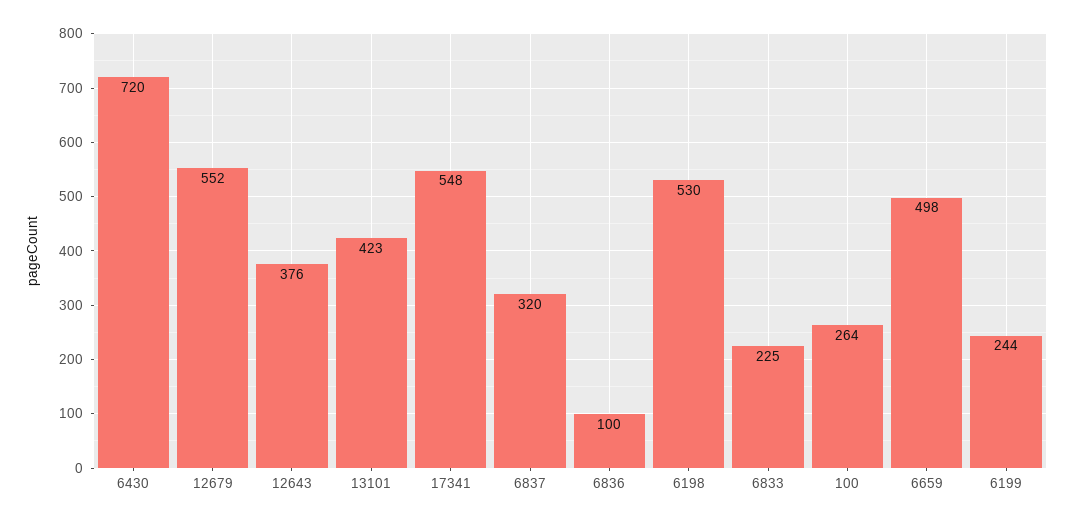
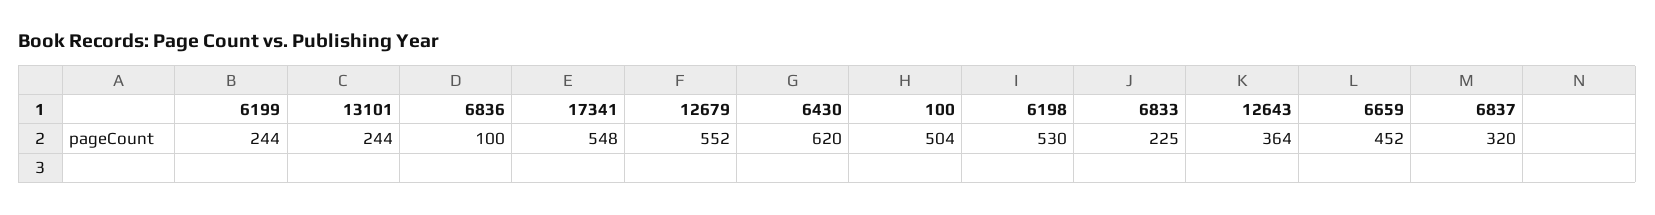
6430: 720 -> 620
12643: 376 -> 364
13101: 423 -> 244
100: 264 -> 504
6659: 498 -> 452

